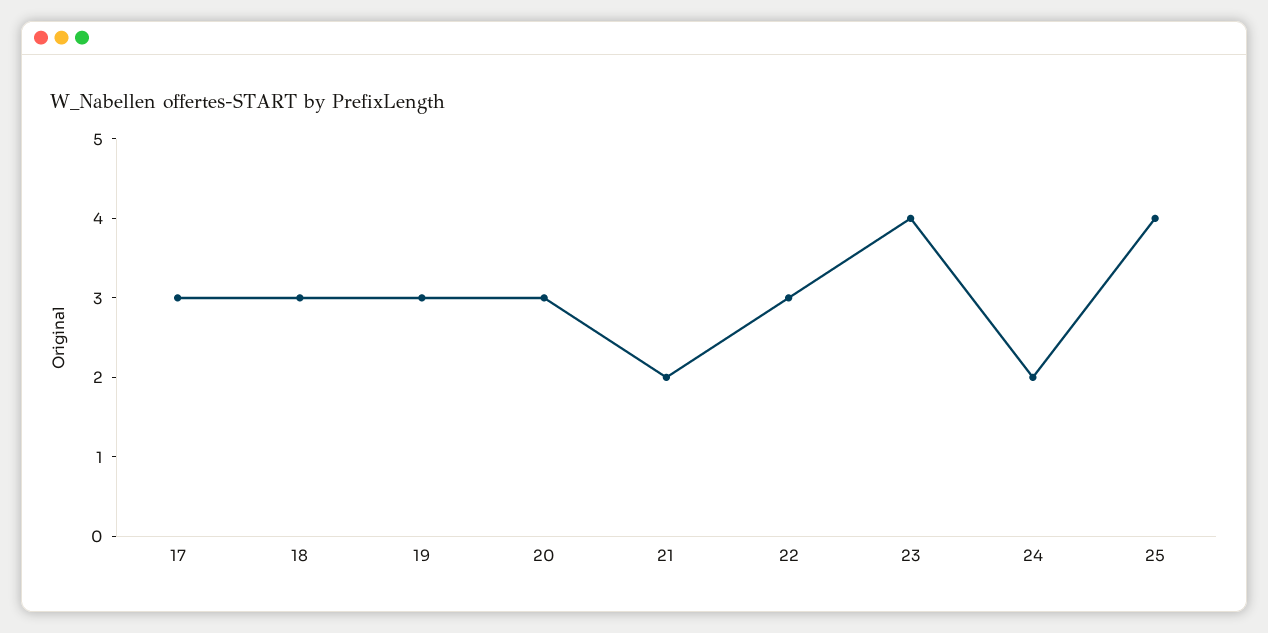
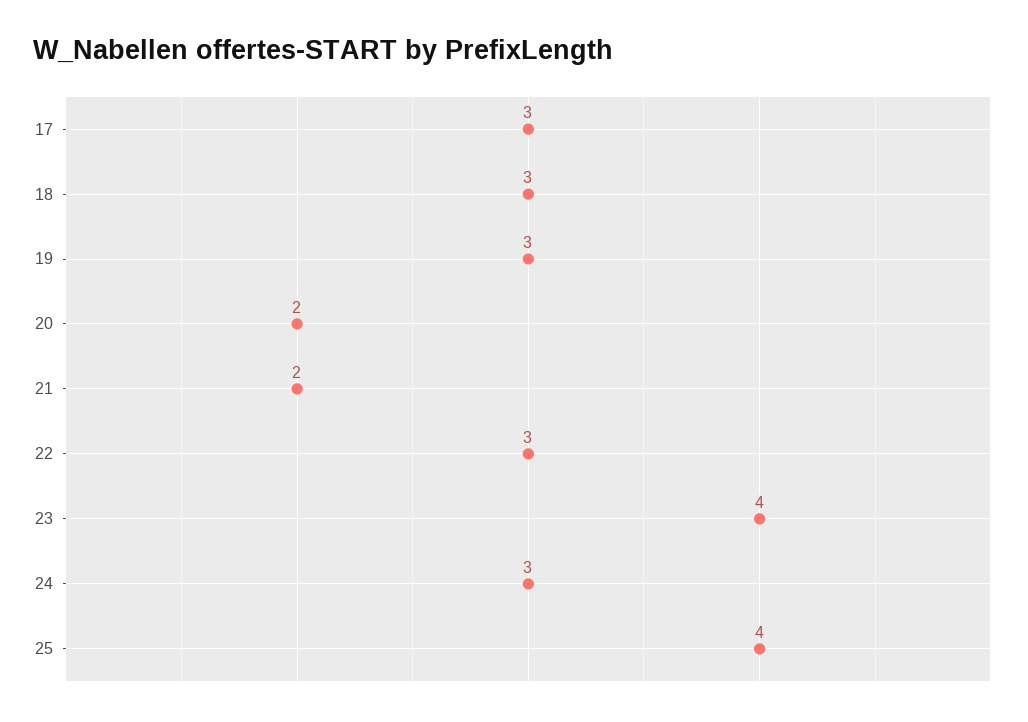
20: 3 -> 2
24: 2 -> 3

